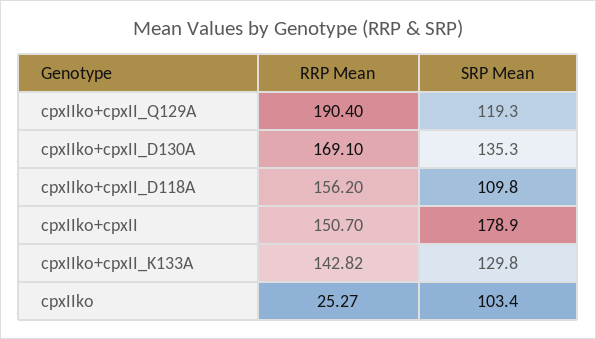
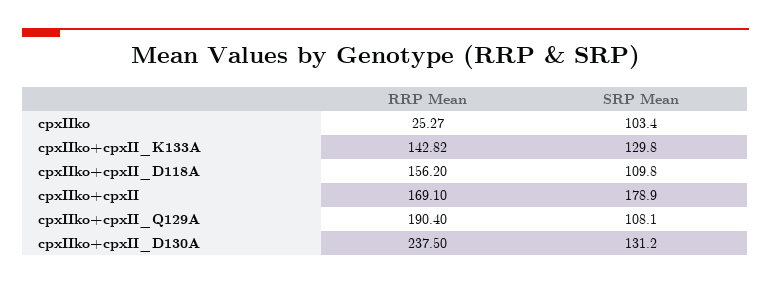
SRP Mean, cpxIIko+cpxII_Q129A: 119.3 -> 108.1
RRP Mean, cpxIIko+cpxII_D130A: 169.1 -> 237.5
SRP Mean, cpxIIko+cpxII_D130A: 135.3 -> 131.2
RRP Mean, cpxIIko+cpxII: 150.7 -> 169.1

